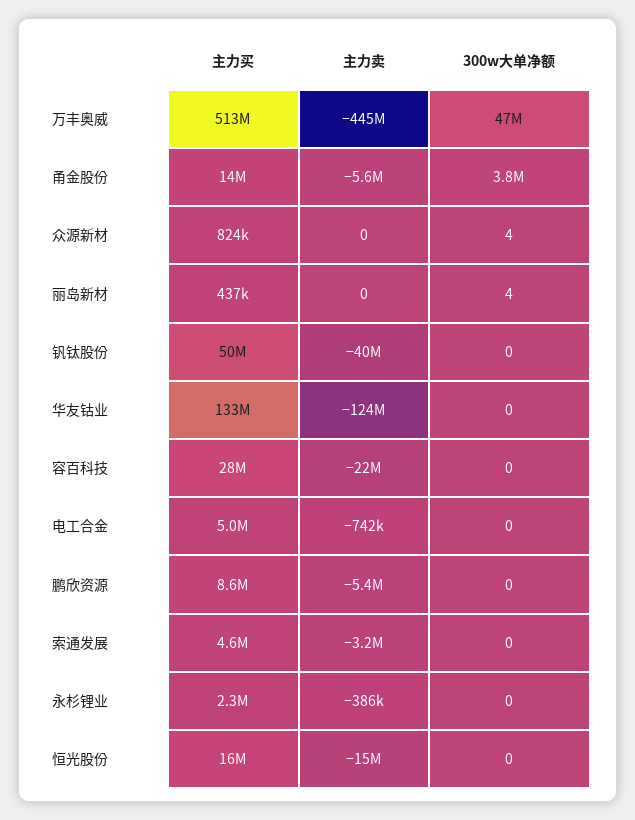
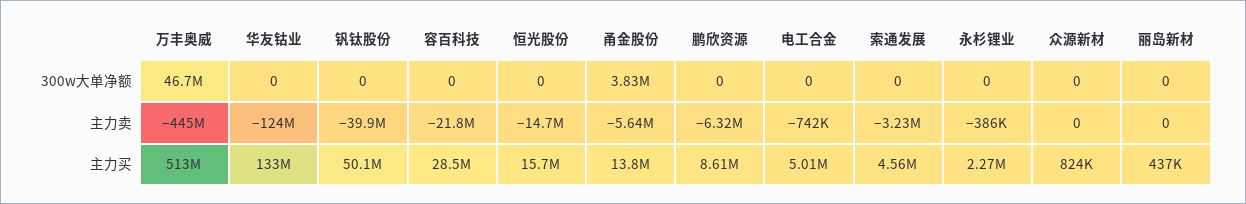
300w大单净额, 众源新材: 4 -> 0
300w大单净额, 丽岛新材: 4 -> 0
主力卖, 鹏欣资源: -5400000 -> -6320000

